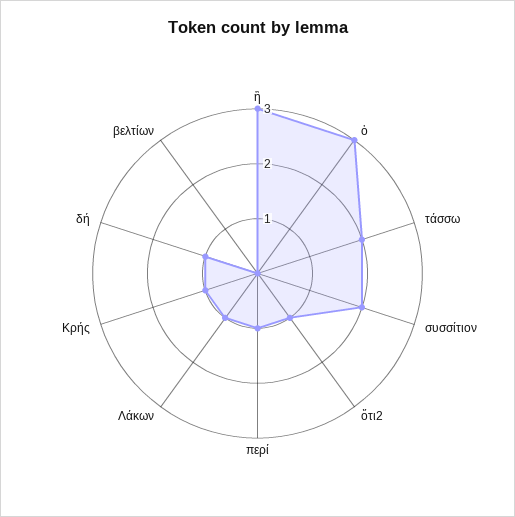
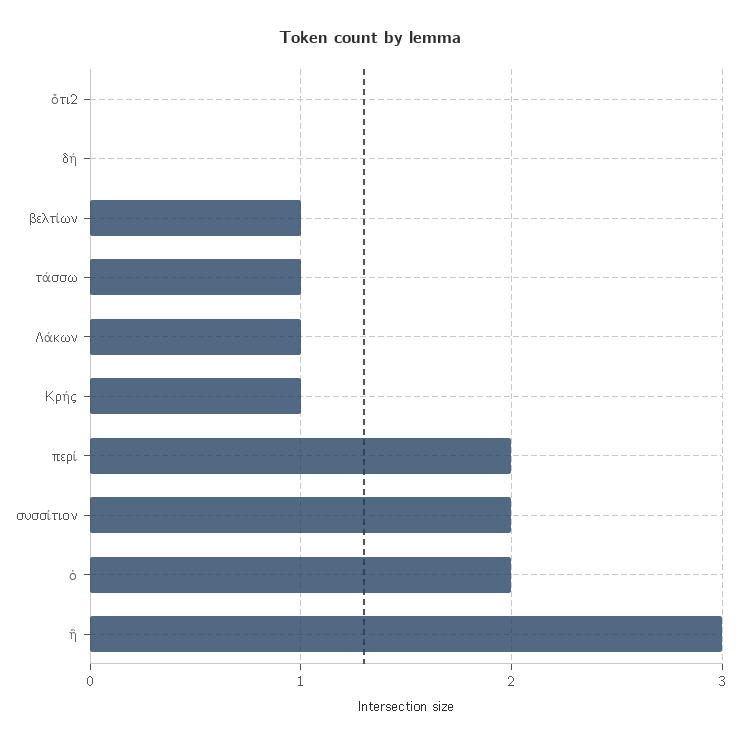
ὁ: 3 -> 2
τάσσω: 2 -> 1
ὅτι2: 1 -> 0
περί: 1 -> 2
δή: 1 -> 0
βελτίων: 0 -> 1

